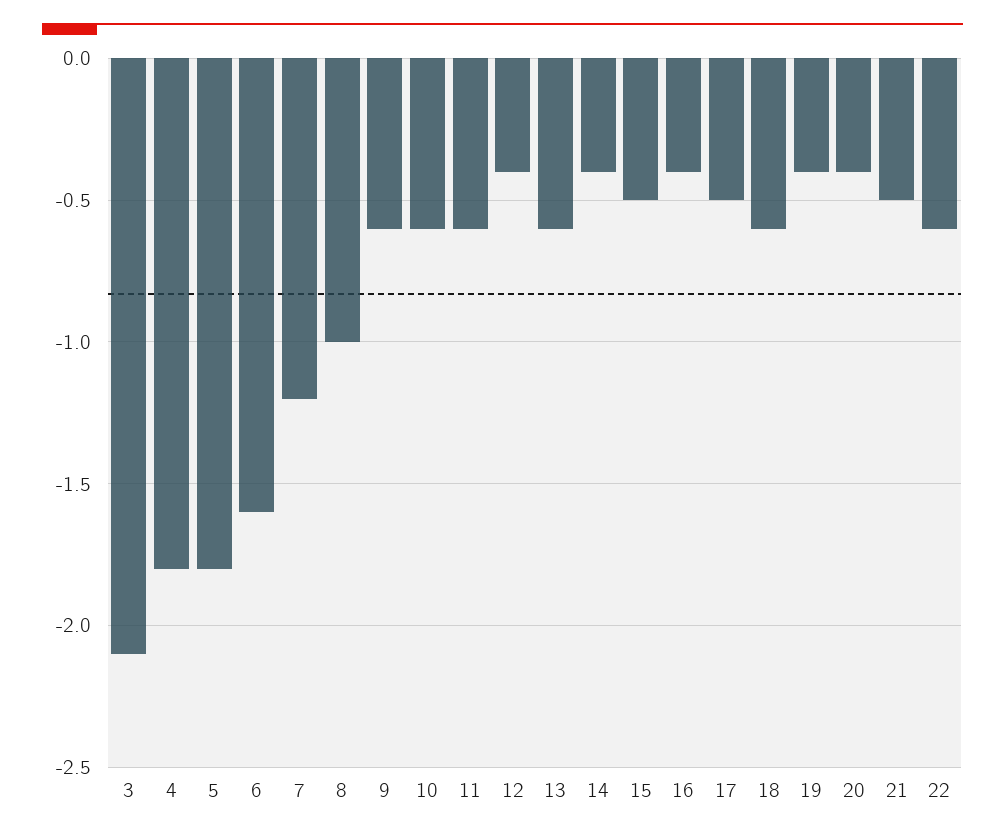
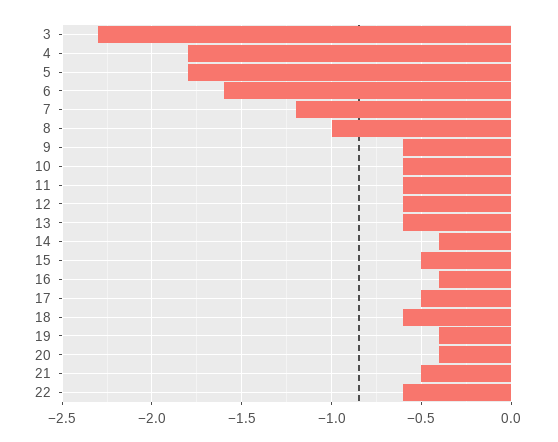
3: -2.1 -> -2.3
12: -0.4 -> -0.6

